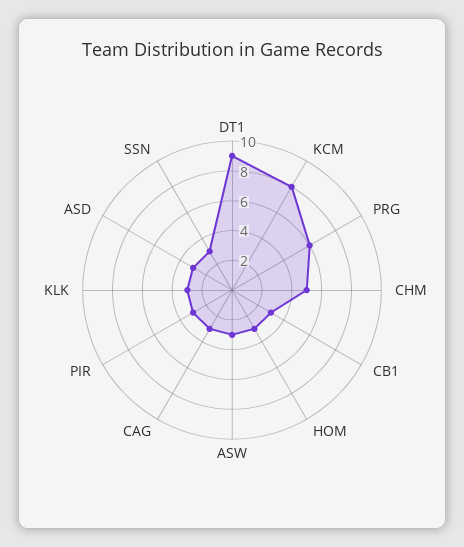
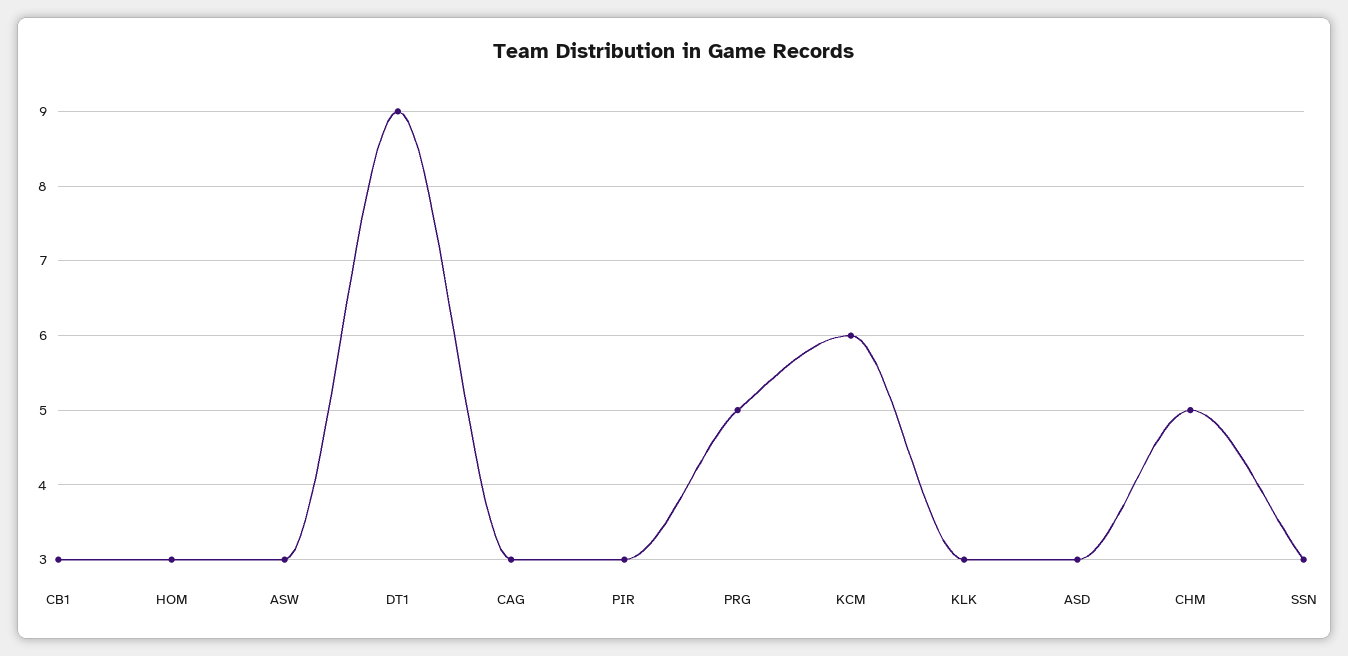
KCM: 8 -> 6
PRG: 6 -> 5

